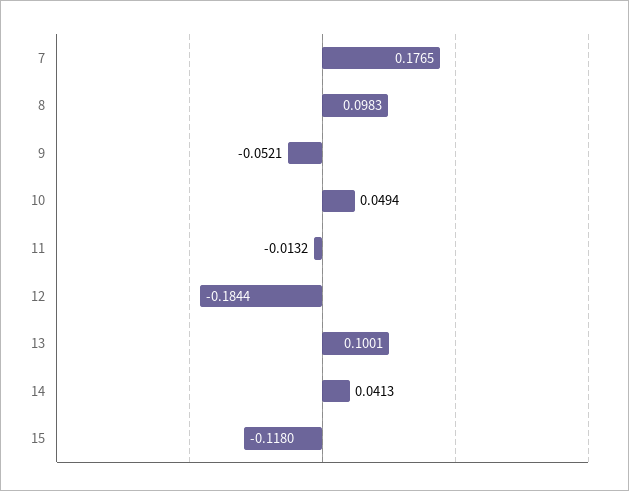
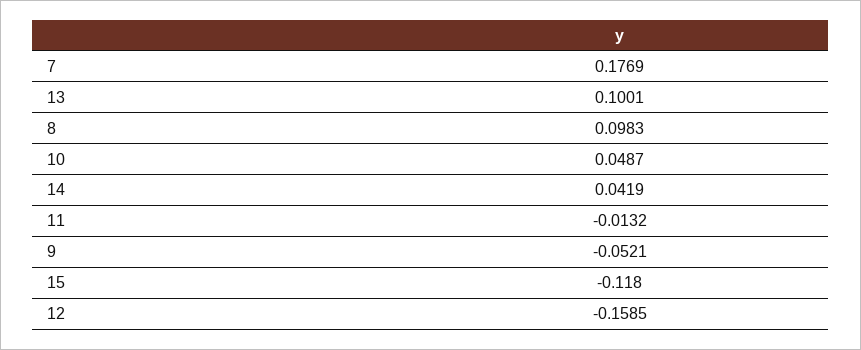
7: 0.1765 -> 0.1769
10: 0.0494 -> 0.0487
12: -0.1844 -> -0.1585
14: 0.0413 -> 0.0419

